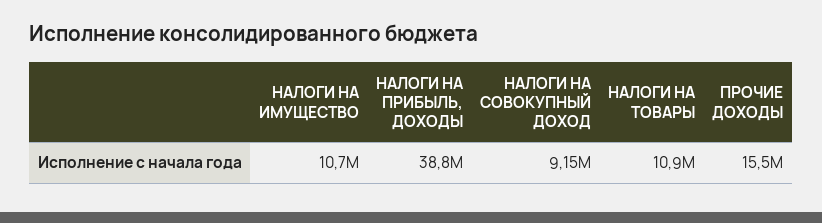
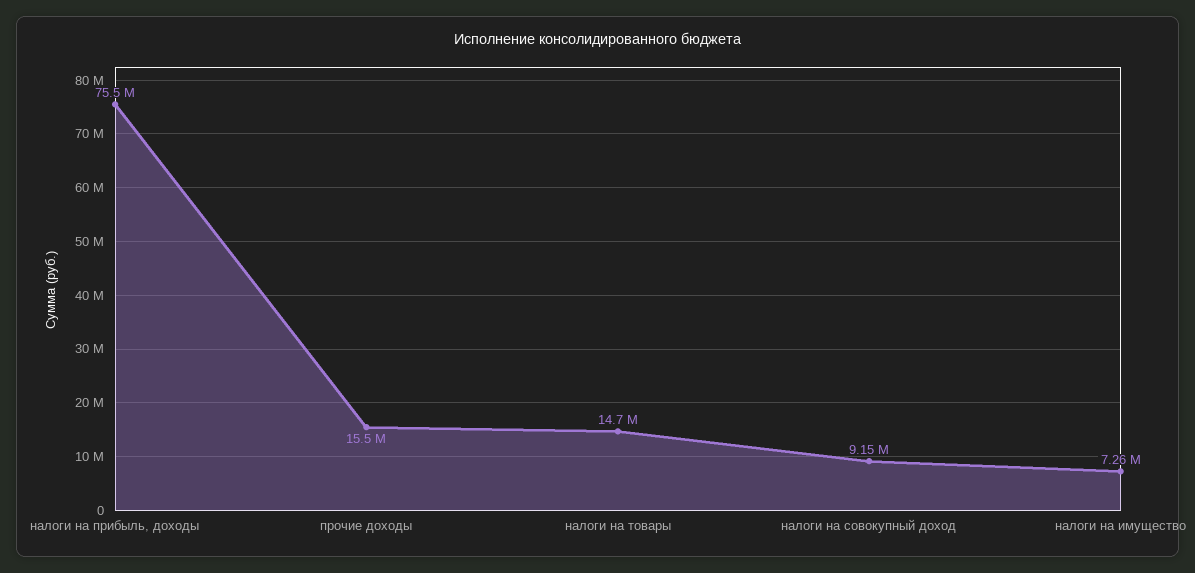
НАЛОГИ НА ИМУЩЕСТВО: 10700000 -> 7260000
НАЛОГИ НА ПРИБЫЛЬ, ДОХОДЫ: 38800000 -> 75500000
НАЛОГИ НА ТОВАРЫ: 10900000 -> 14700000

